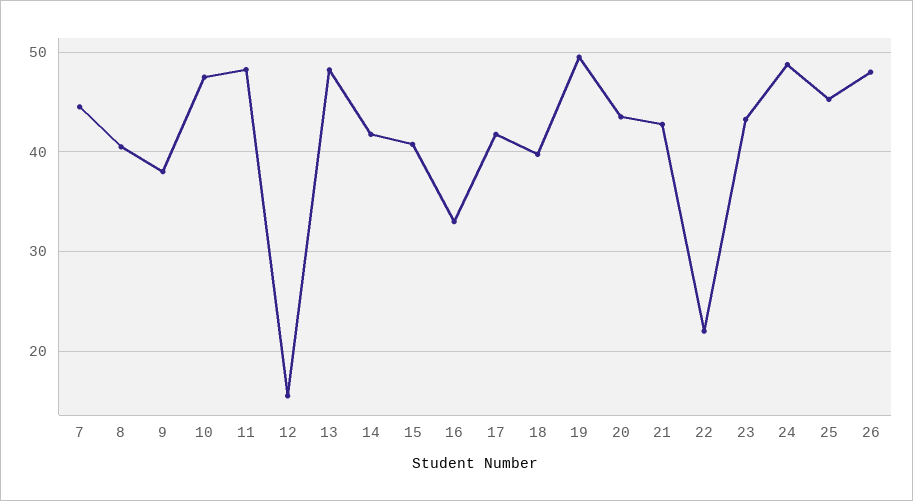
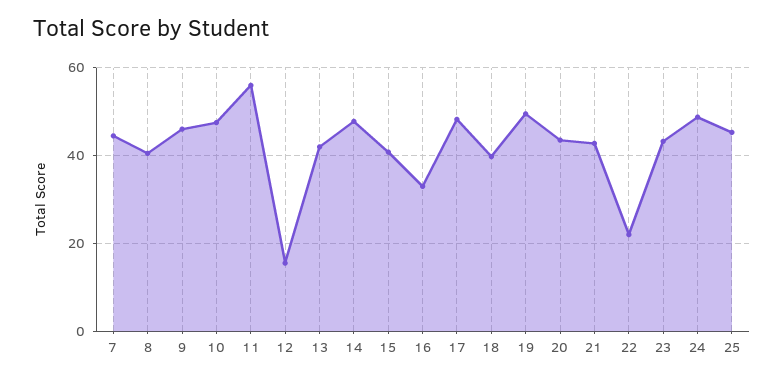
9: 38 -> 46
11: 48 -> 56
13: 48 -> 42
14: 42 -> 48
17: 42 -> 48
26: 48 -> none

